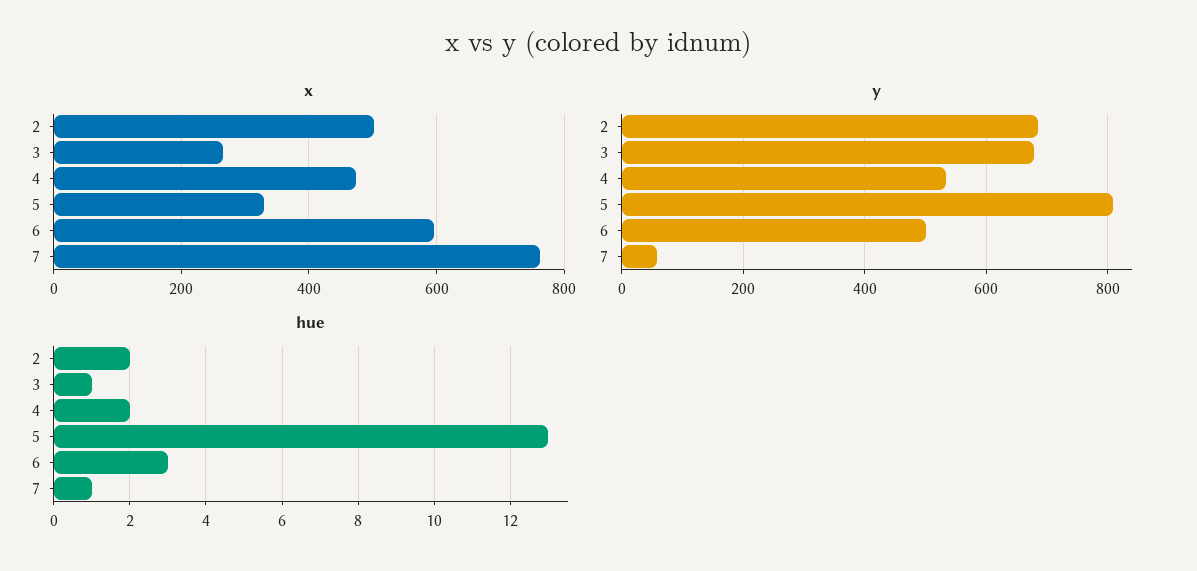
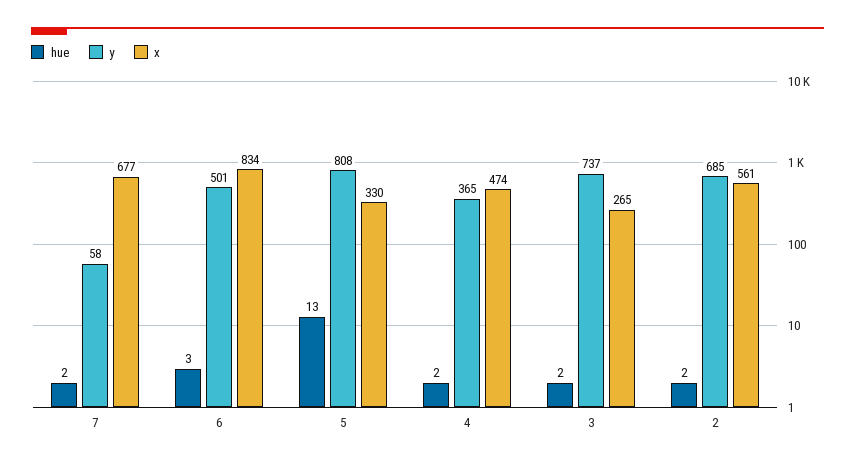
x, 2: 500 -> 561
x, 6: 600 -> 834
x, 7: 760 -> 677
y, 3: 680 -> 737
y, 4: 540 -> 365
hue, 3: 1 -> 2
hue, 7: 1 -> 2

